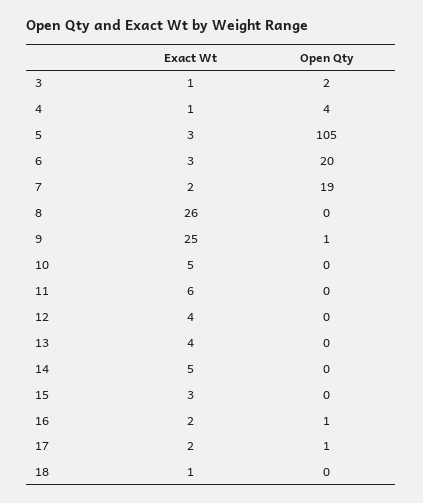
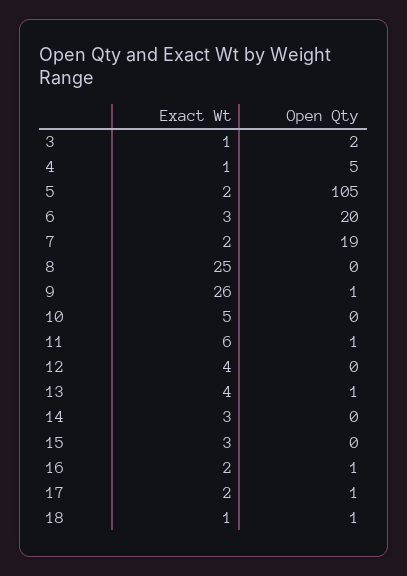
Open Qty, 4: 4 -> 5
Exact Wt, 5: 3 -> 2
Exact Wt, 8: 26 -> 25
Exact Wt, 9: 25 -> 26
Open Qty, 11: 0 -> 1
Open Qty, 13: 0 -> 1
Exact Wt, 14: 5 -> 3
Open Qty, 18: 0 -> 1

